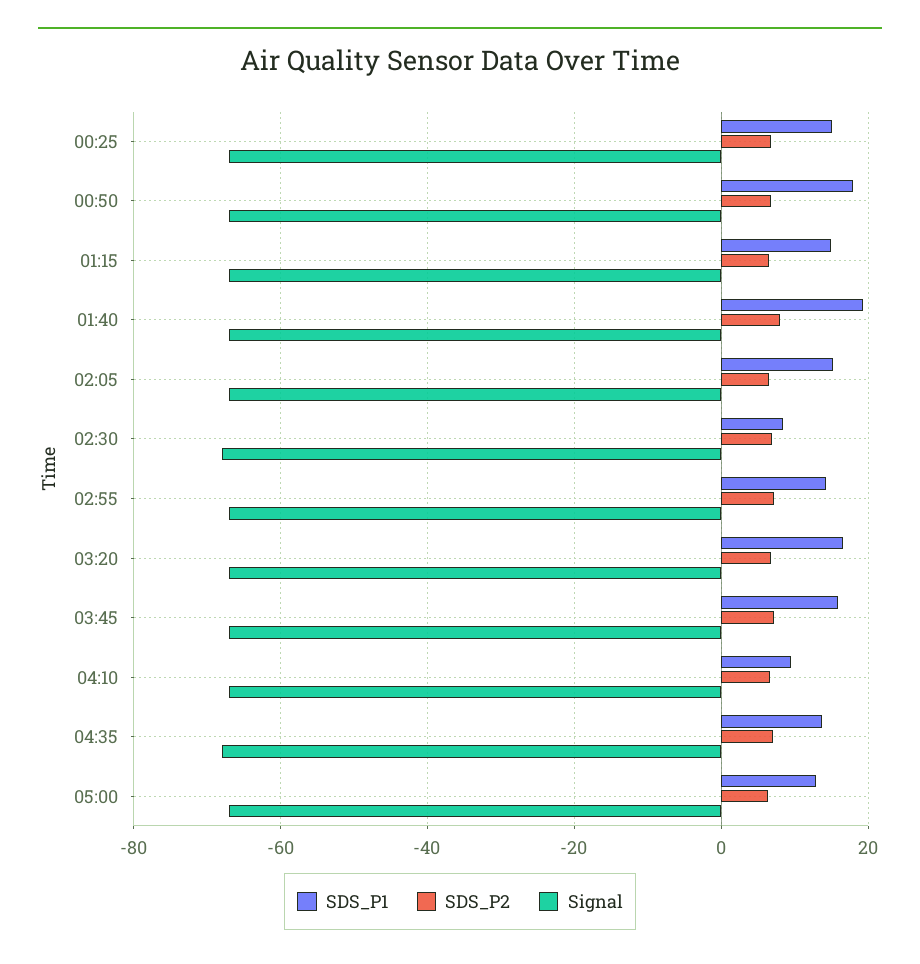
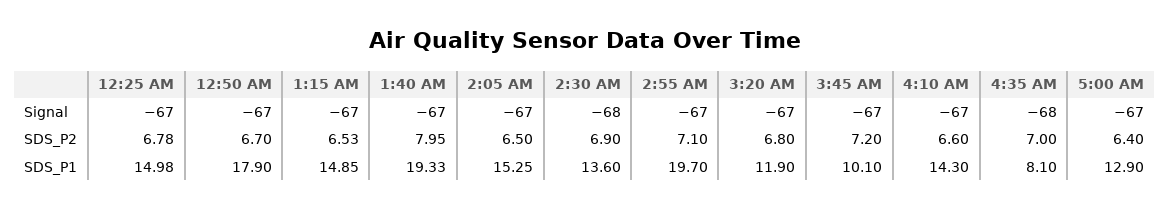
SDS_P1, 02:30: 8 -> 13.6
SDS_P1, 02:55: 14 -> 19.7
SDS_P1, 03:20: 16 -> 11.9
SDS_P1, 03:45: 16 -> 10.1
SDS_P1, 04:10: 10 -> 14.3
SDS_P1, 04:35: 14 -> 8.1

